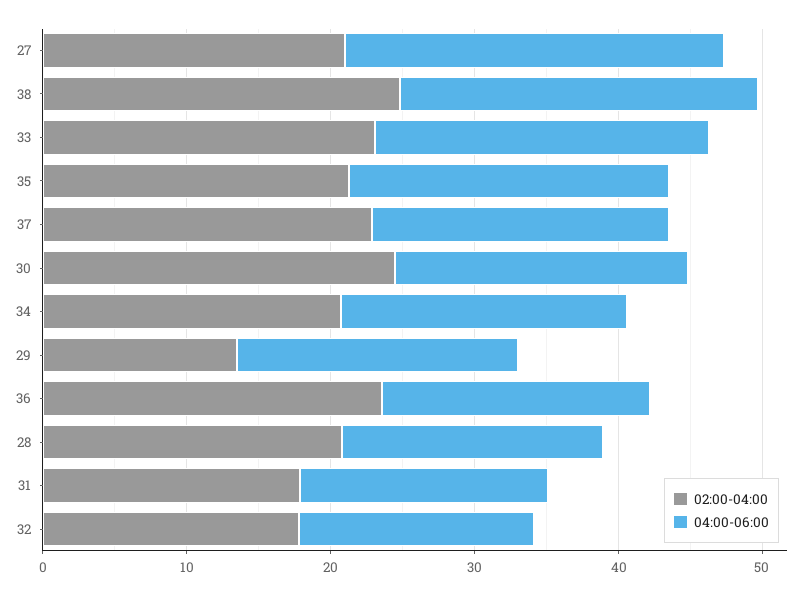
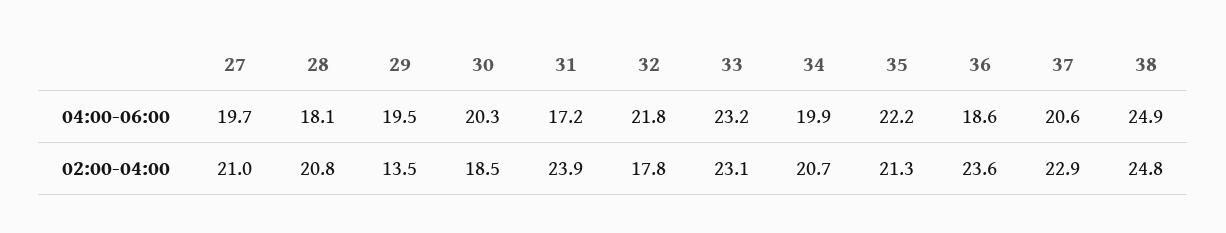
04:00-06:00, 27: 26 -> 19.7
02:00-04:00, 30: 24 -> 18.5
02:00-04:00, 31: 18 -> 23.9
04:00-06:00, 32: 16 -> 21.8

